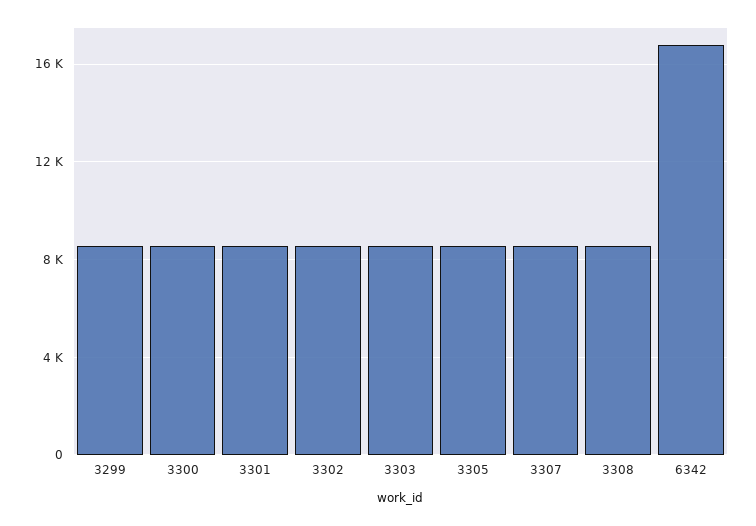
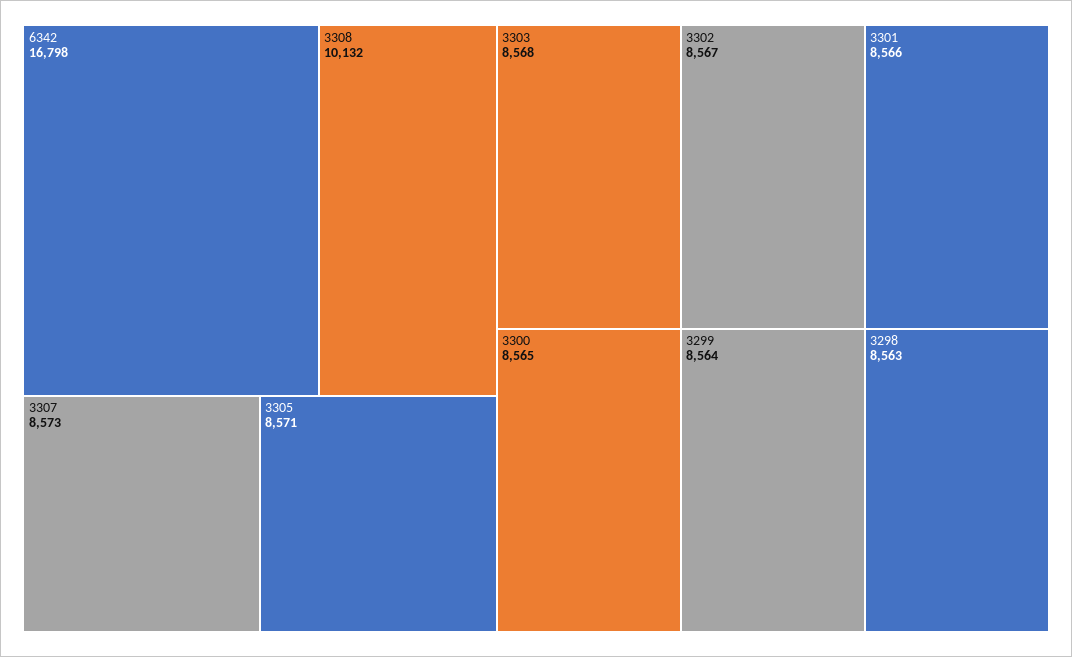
3308: 8500 -> 10132
3298: none -> 8563

